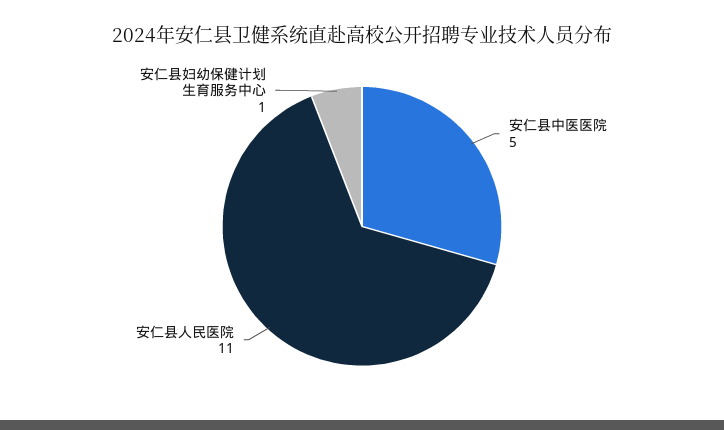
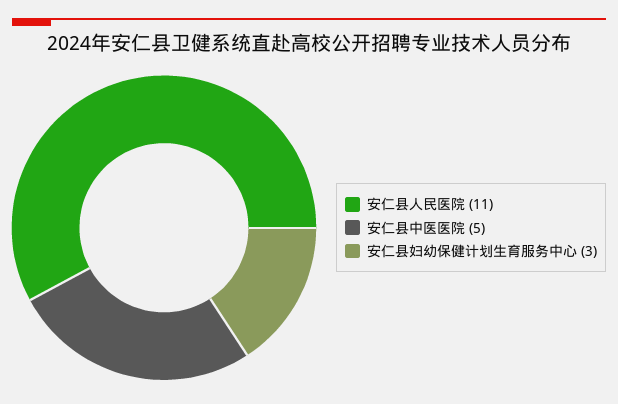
安仁县妇幼保健计划生育服务中心: 1 -> 3

